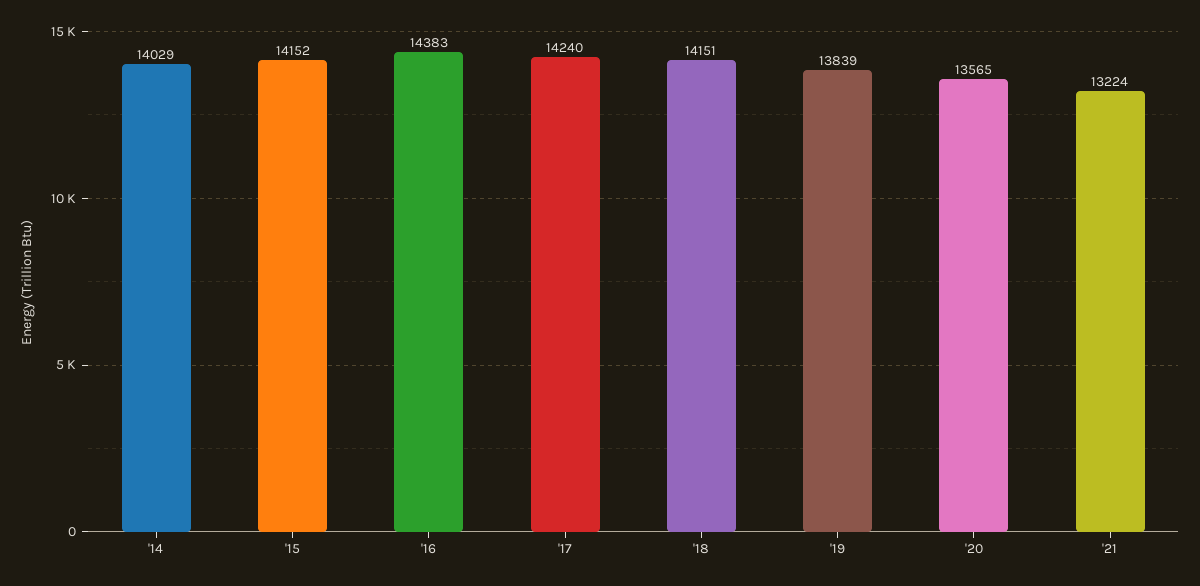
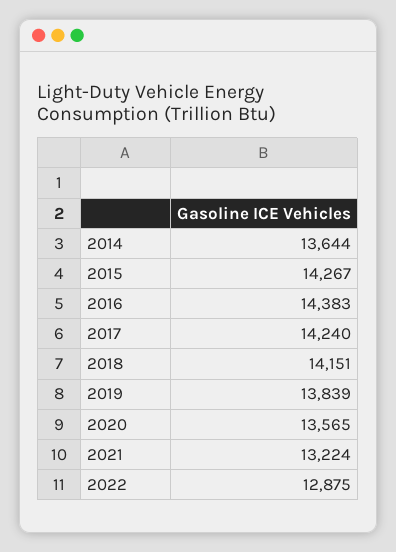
'14: 14029 -> 13644
'15: 14152 -> 14267
2022: none -> 12875

